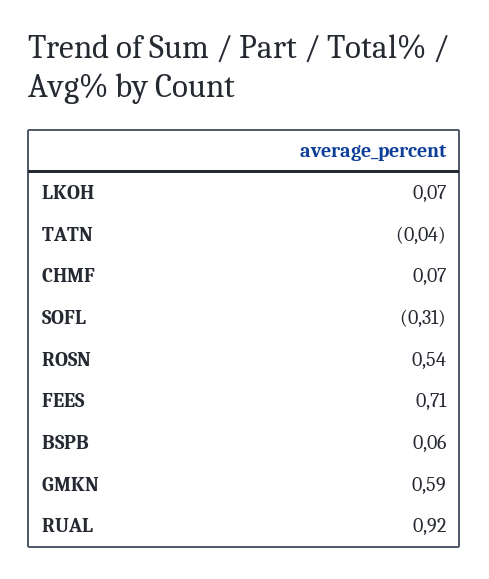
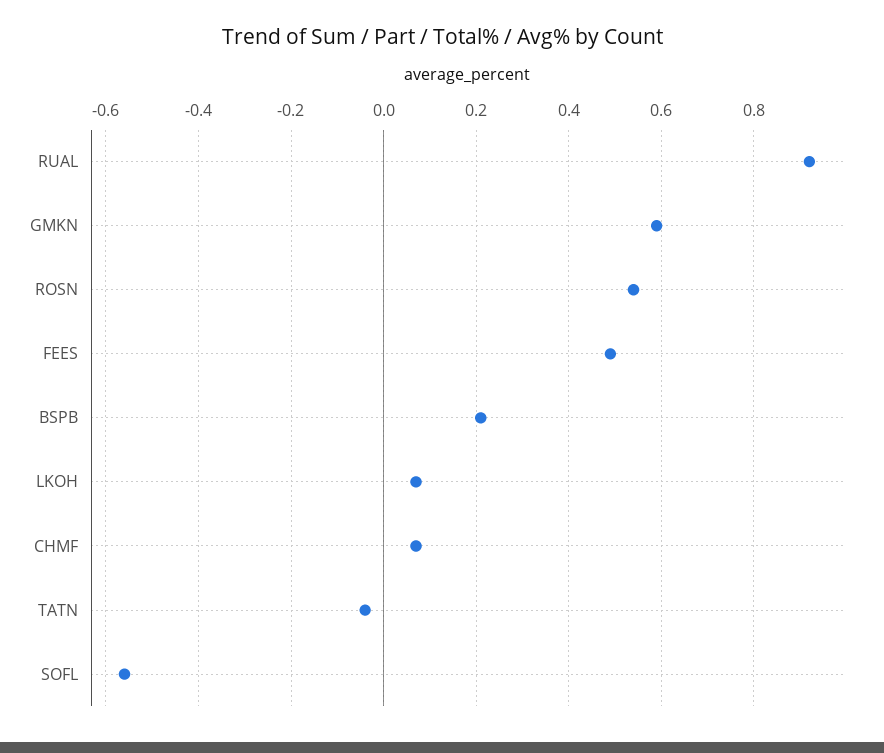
SOFL: -0.31 -> -0.55
FEES: 0.71 -> 0.5
BSPB: 0.06 -> 0.2

